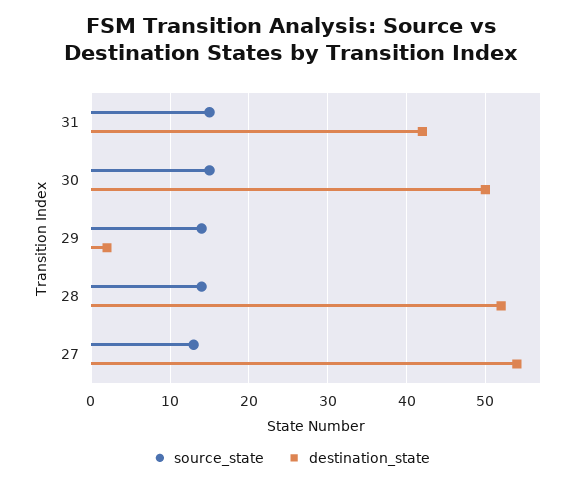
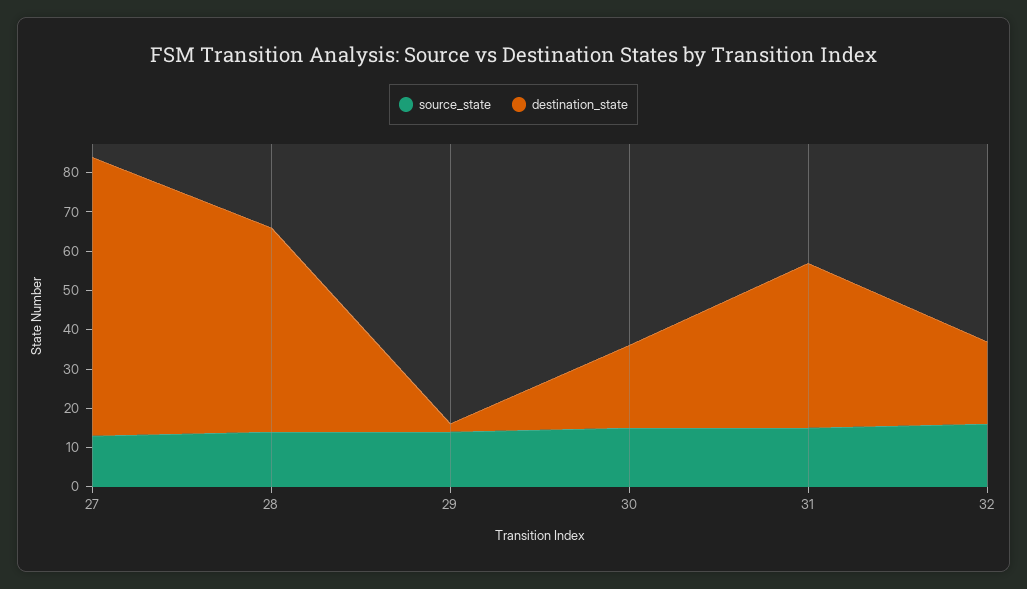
destination_state, 30: 50 -> 20
destination_state, 27: 54 -> 70
source_state, 32: none -> 15
destination_state, 32: none -> 20

